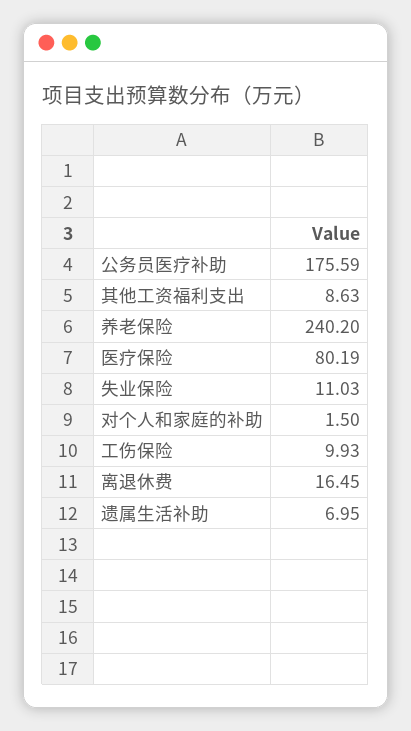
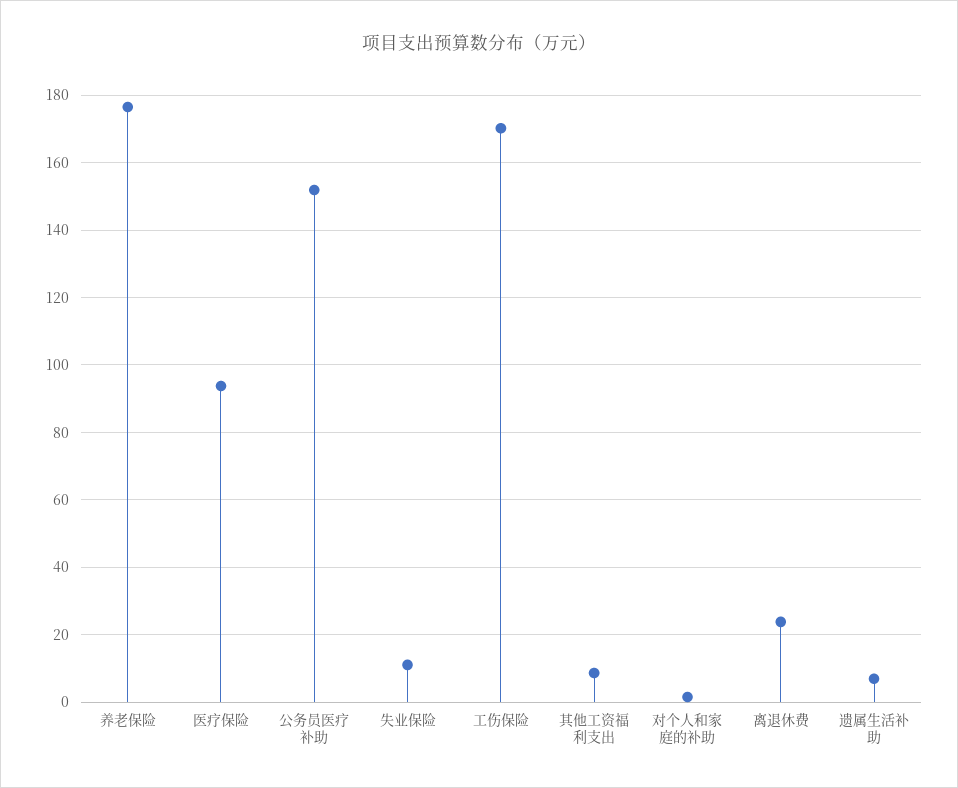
公务员医疗补助: 175.59 -> 152
养老保险: 240.2 -> 176
医疗保险: 80.19 -> 94
工伤保险: 9.93 -> 170
离退休费: 16.45 -> 24

